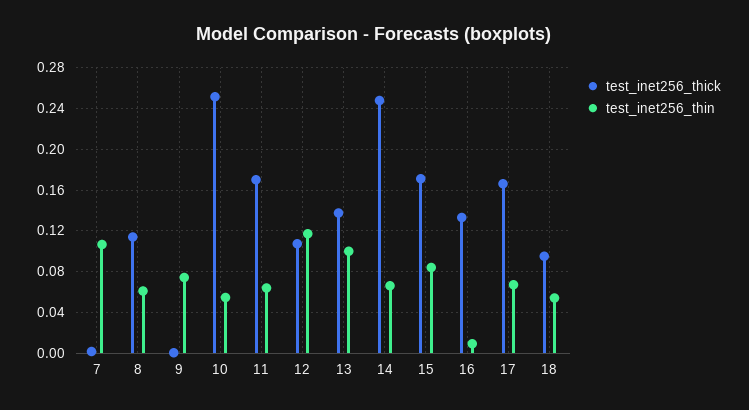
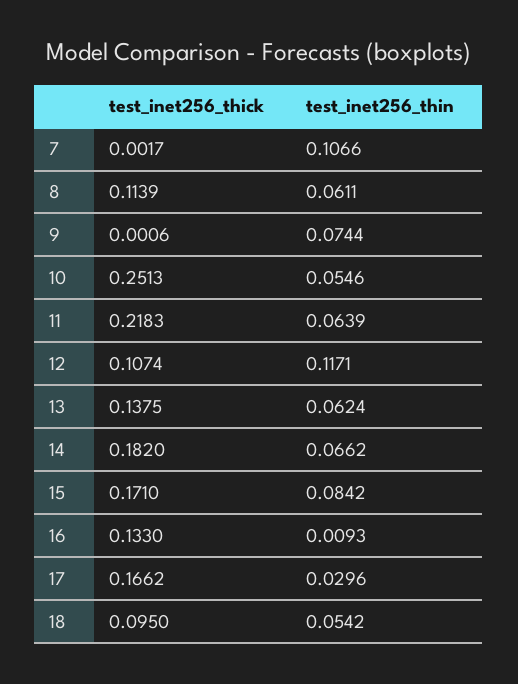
test_inet256_thick, 11: 0.17 -> 0.2183
test_inet256_thin, 13: 0.1 -> 0.0624
test_inet256_thick, 14: 0.25 -> 0.182
test_inet256_thin, 17: 0.07 -> 0.0296

